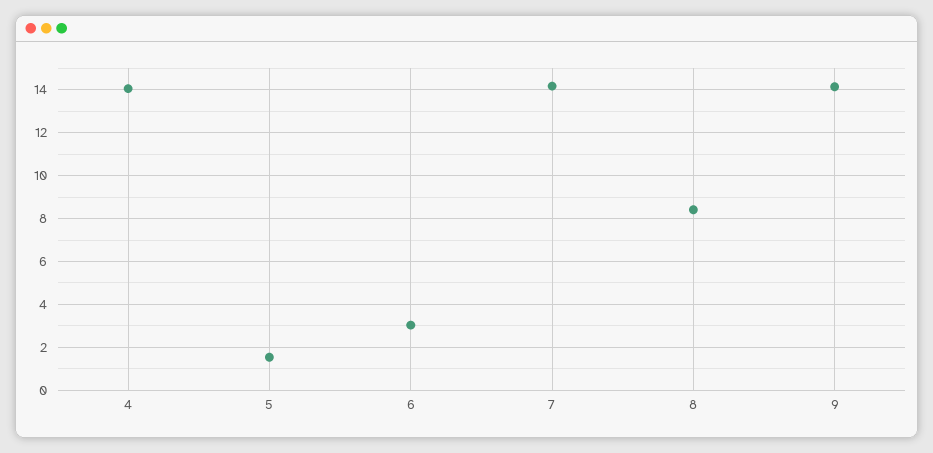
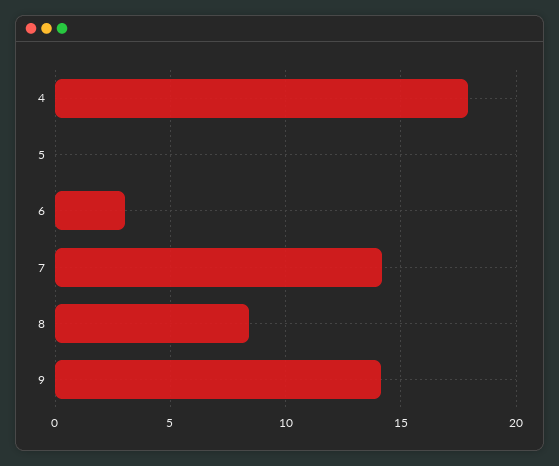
4: 14 -> 18
5: 1.5 -> 0

